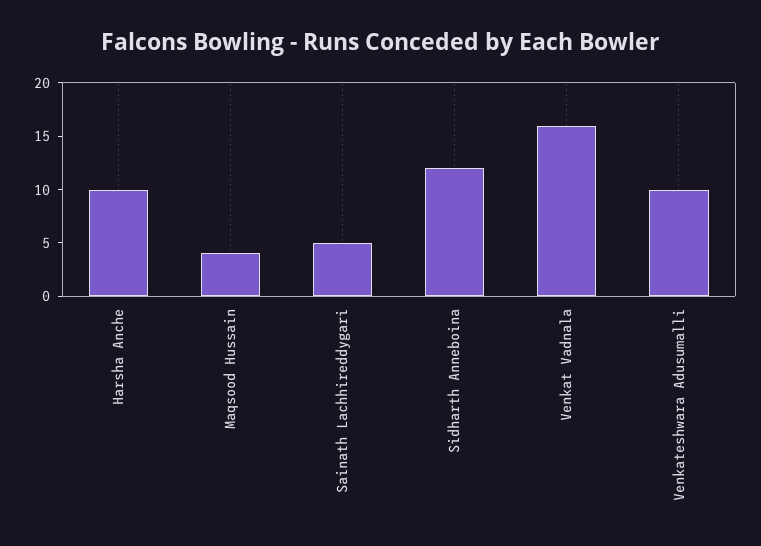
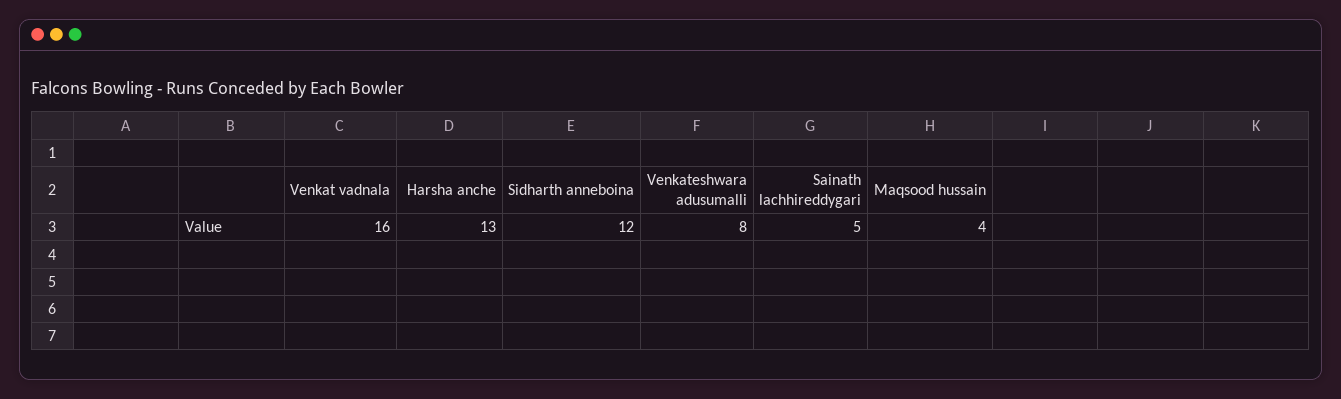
Harsha Anche: 10 -> 13
Venkateshwara Adusumalli: 10 -> 8

